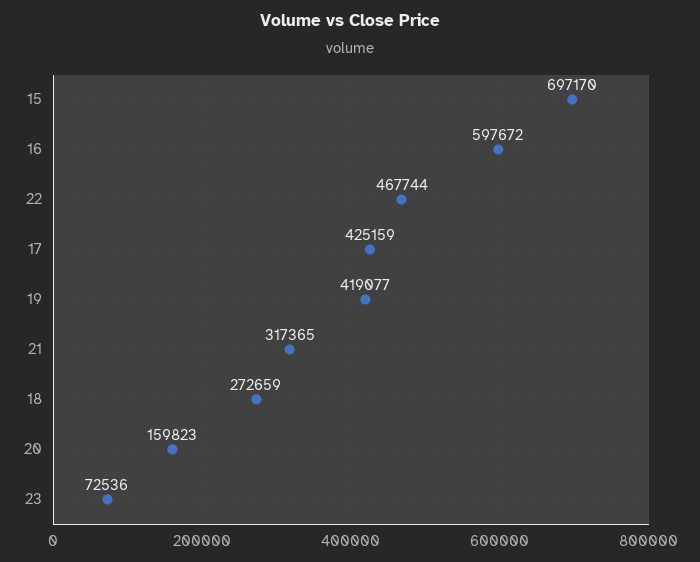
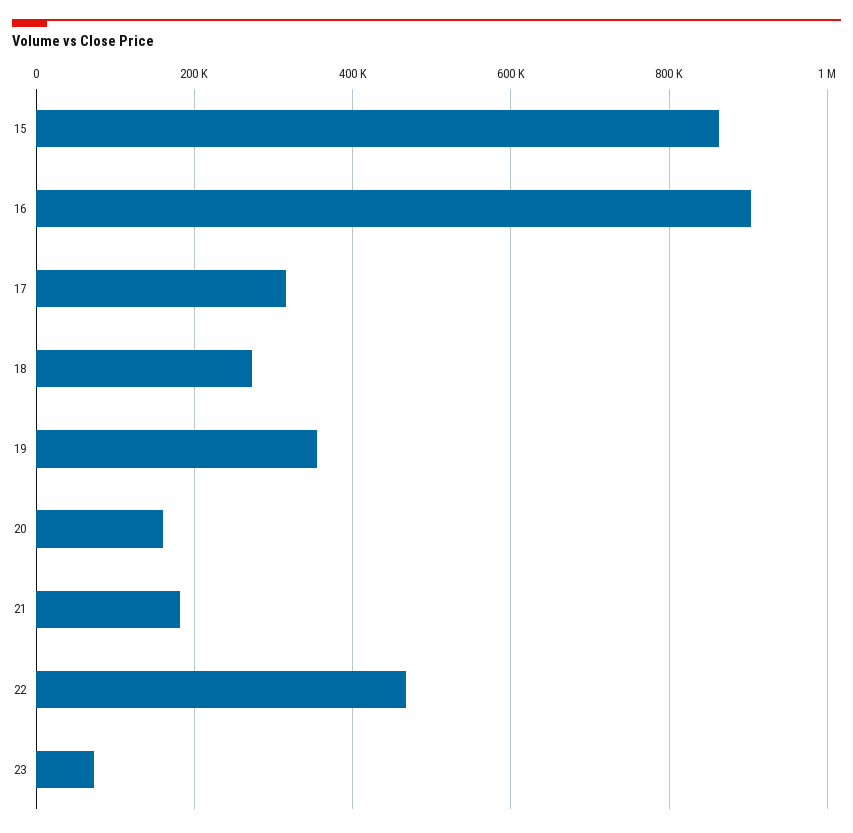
15: 697170 -> 860000
16: 597672 -> 900000
17: 425159 -> 320000
19: 419077 -> 360000
21: 317365 -> 180000

